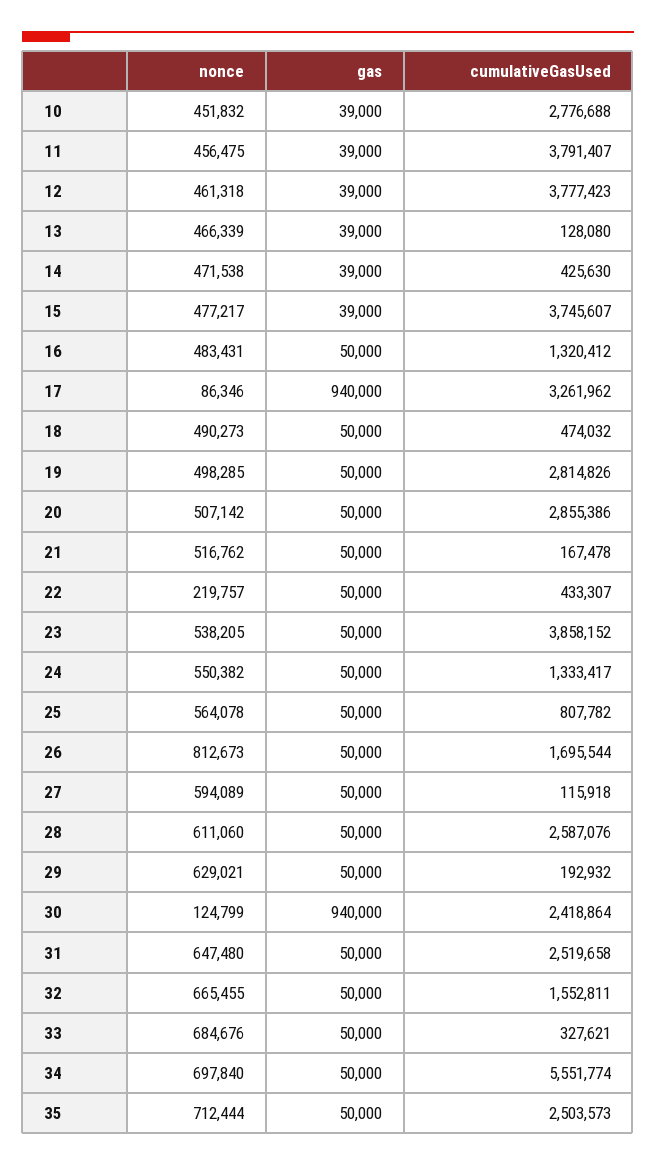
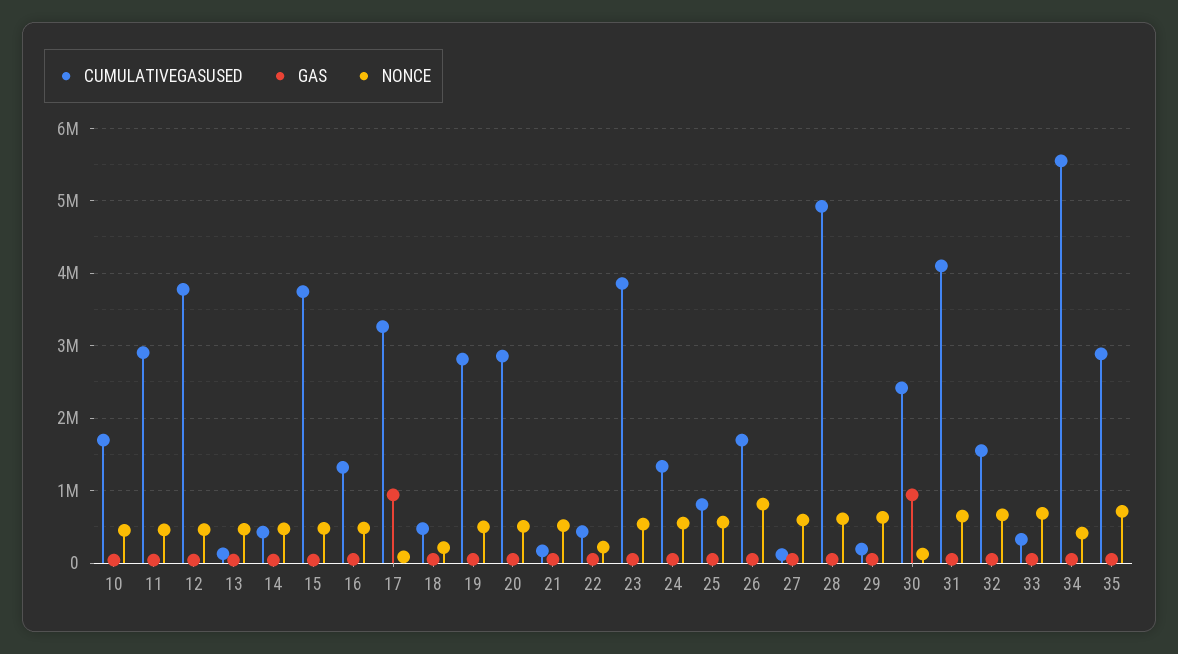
cumulativeGasUsed, 10: 2776688 -> 1700000
cumulativeGasUsed, 11: 3791407 -> 2900000
nonce, 18: 490273 -> 200000
cumulativeGasUsed, 28: 2587076 -> 4900000
cumulativeGasUsed, 31: 2519658 -> 4100000
nonce, 34: 697840 -> 400000
cumulativeGasUsed, 35: 2503573 -> 2900000

